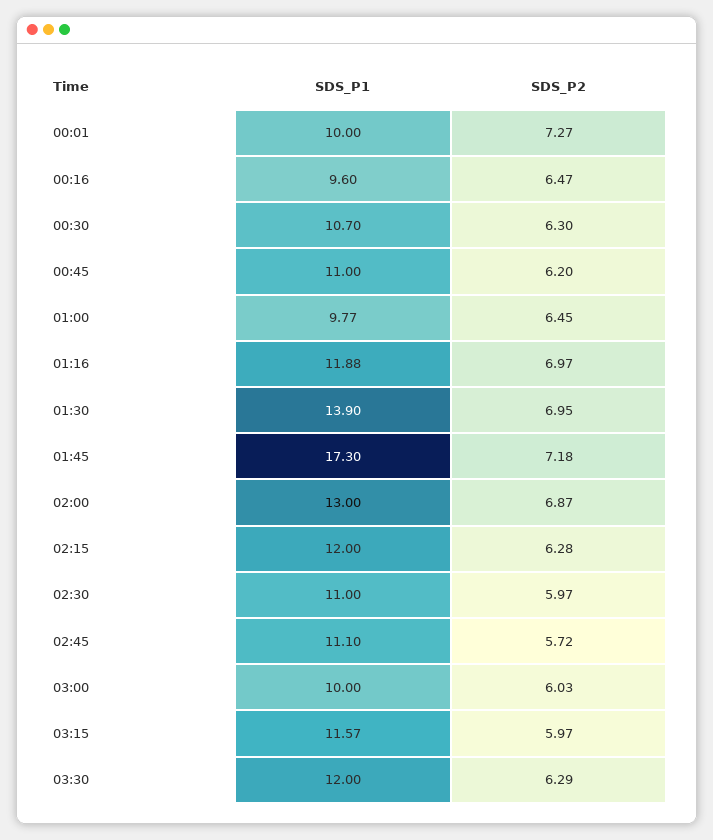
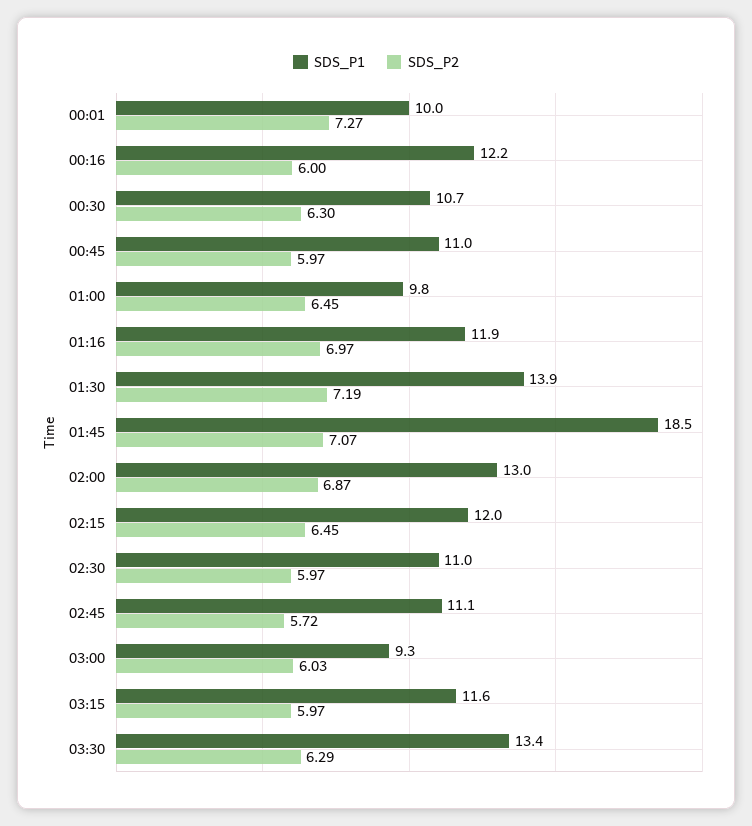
SDS_P1, 00:16: 9.6 -> 12.2
SDS_P2, 00:16: 6.47 -> 6
SDS_P2, 00:45: 6.2 -> 5.97
SDS_P2, 01:30: 6.95 -> 7.19
SDS_P1, 01:45: 17.3 -> 18.5
SDS_P2, 01:45: 7.18 -> 7.07
SDS_P2, 02:15: 6.28 -> 6.45
SDS_P1, 03:00: 10 -> 9.3
SDS_P1, 03:30: 12 -> 13.4

